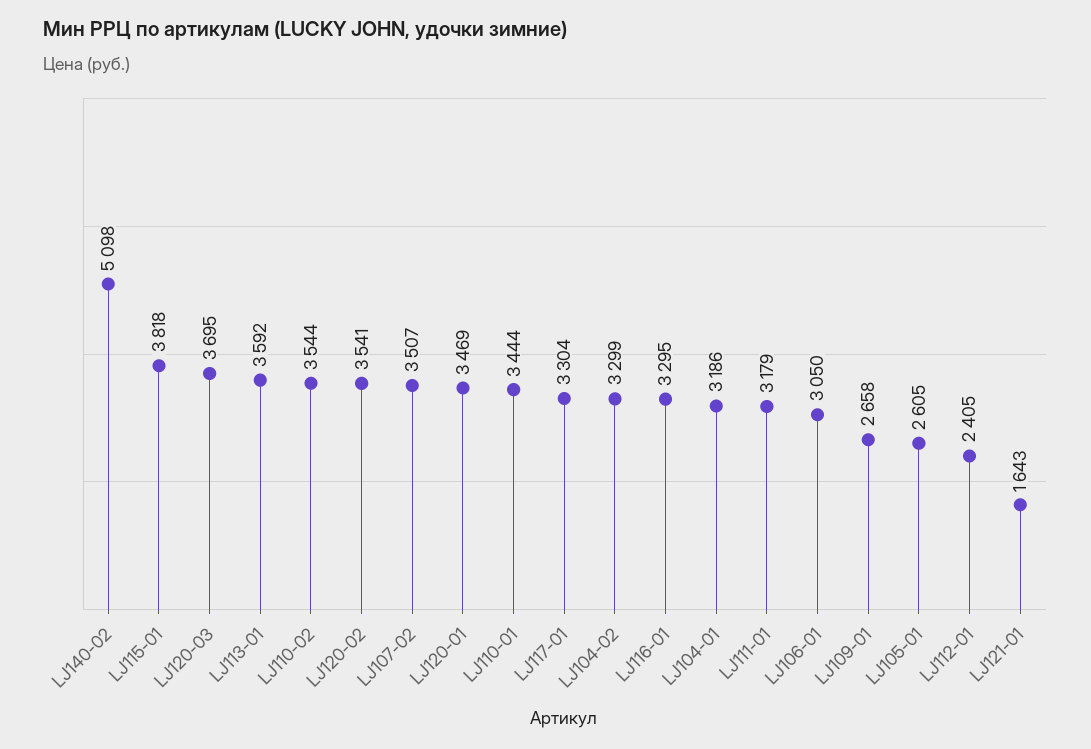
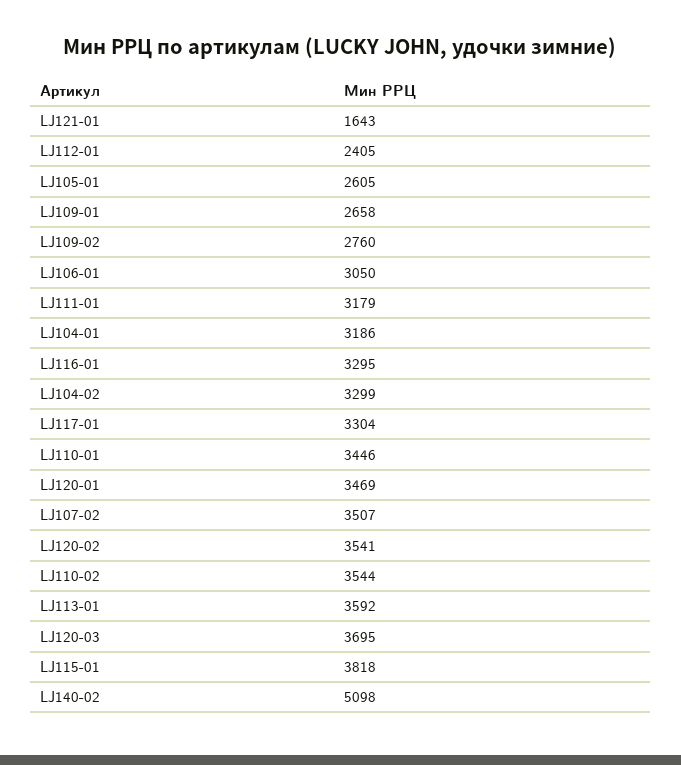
LJ110-01: 3444 -> 3446
LJ109-02: none -> 2760

